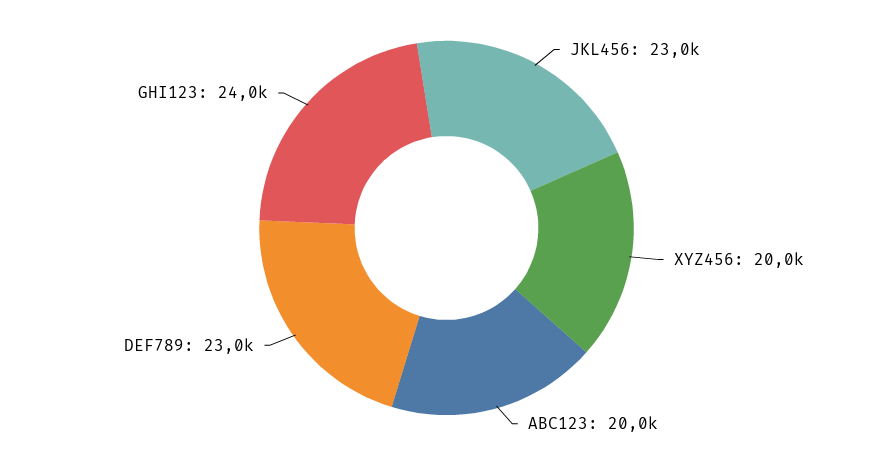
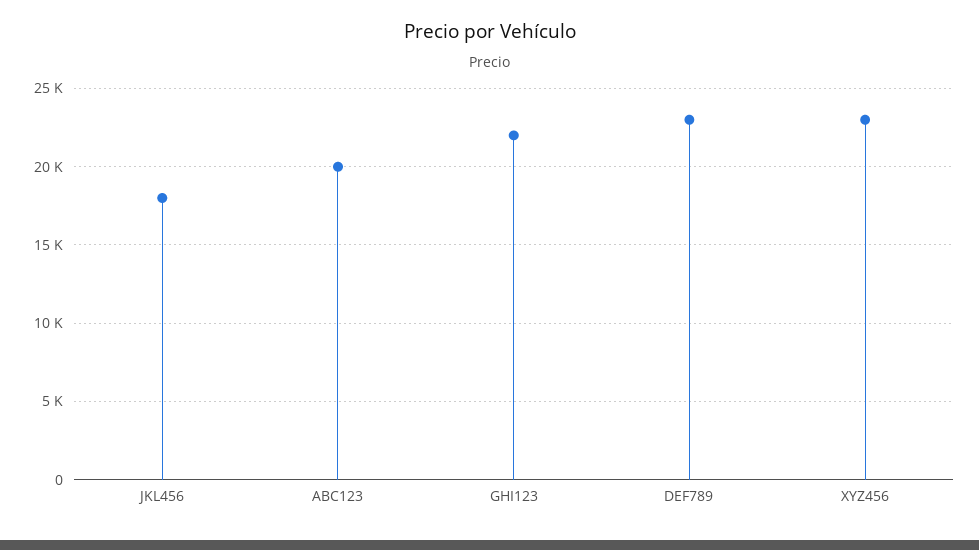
JKL456: 23000 -> 18000
XYZ456: 20000 -> 23000
GHI123: 24000 -> 22000

